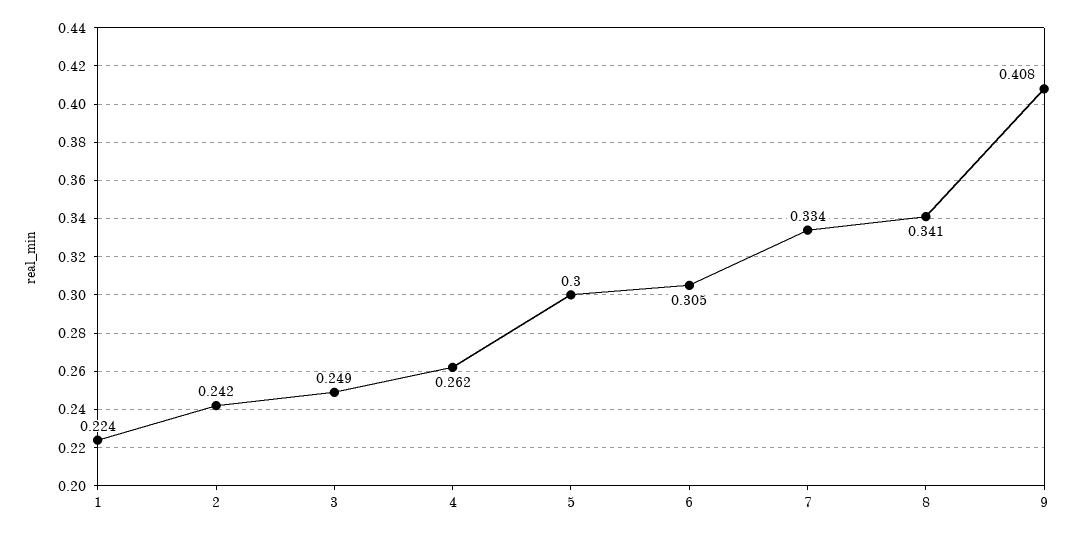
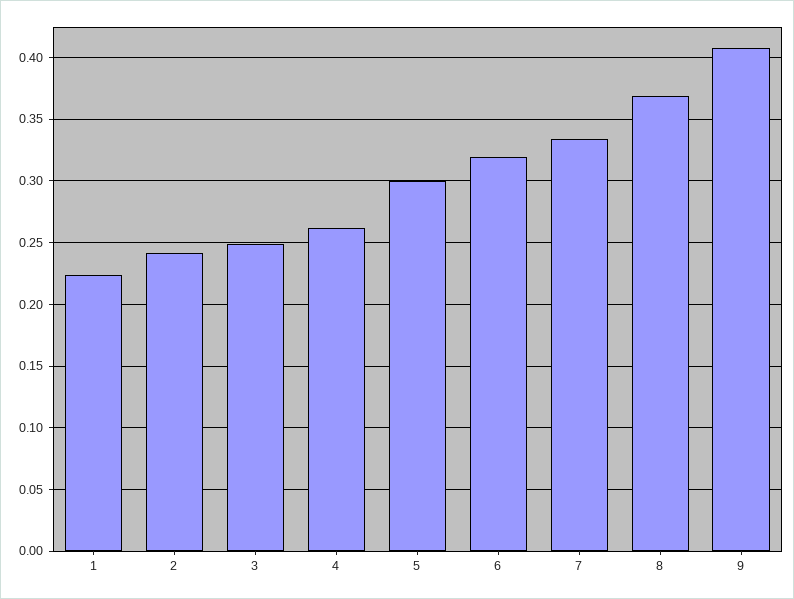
6: 0.305 -> 0.32
8: 0.341 -> 0.37

